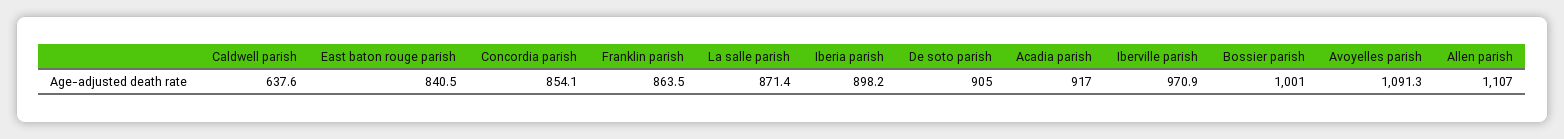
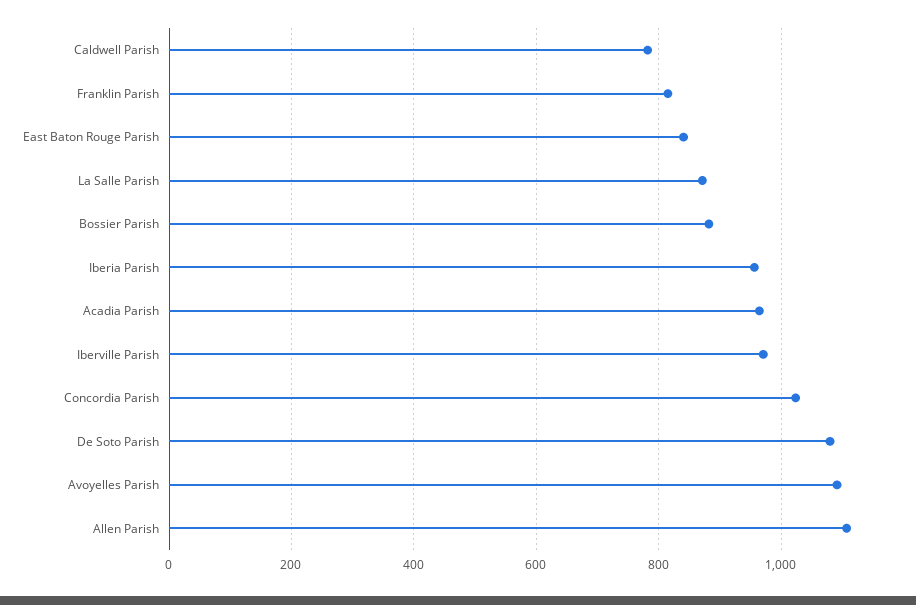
Caldwell parish: 637.6 -> 780
Concordia parish: 854.1 -> 1020
Franklin parish: 863.5 -> 820
Iberia parish: 898.2 -> 960
De soto parish: 905 -> 1080
Acadia parish: 917 -> 960
Bossier parish: 1001 -> 880

